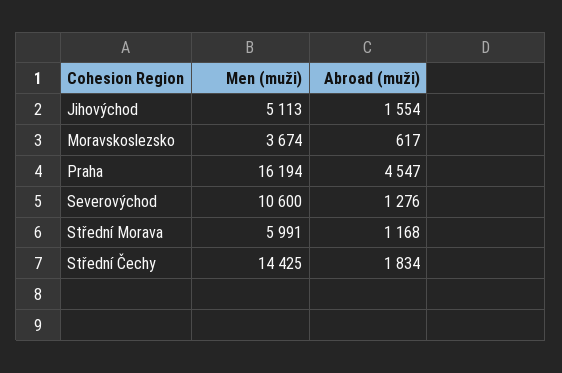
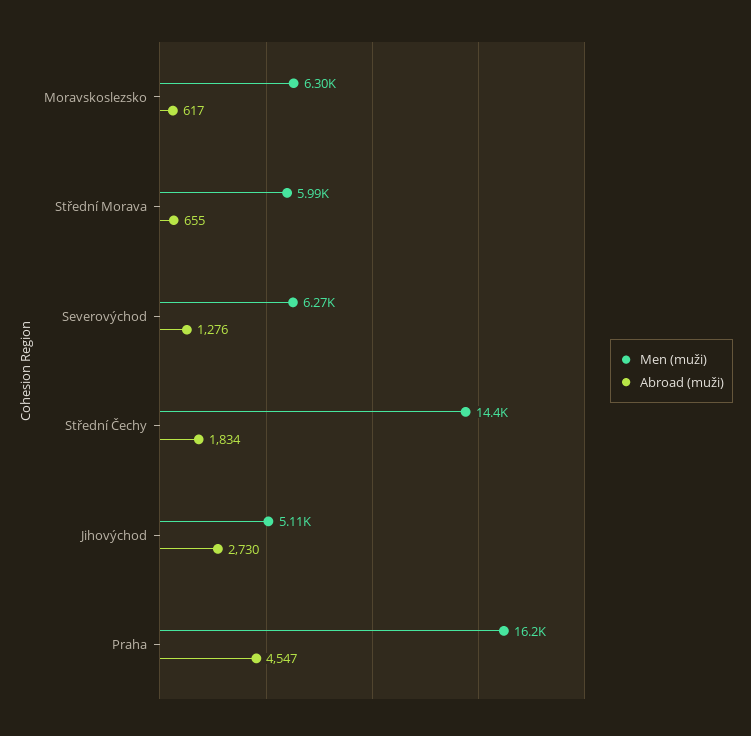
Abroad (muži), Jihovýchod: 1554 -> 2730
Men (muži), Moravskoslezsko: 3674 -> 6300
Men (muži), Severovýchod: 10600 -> 6270
Abroad (muži), Střední Morava: 1168 -> 655

